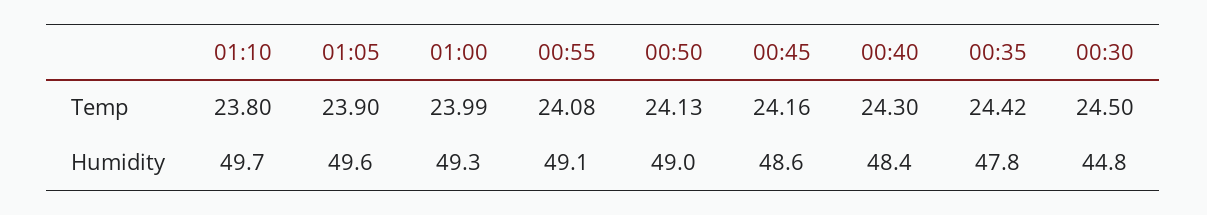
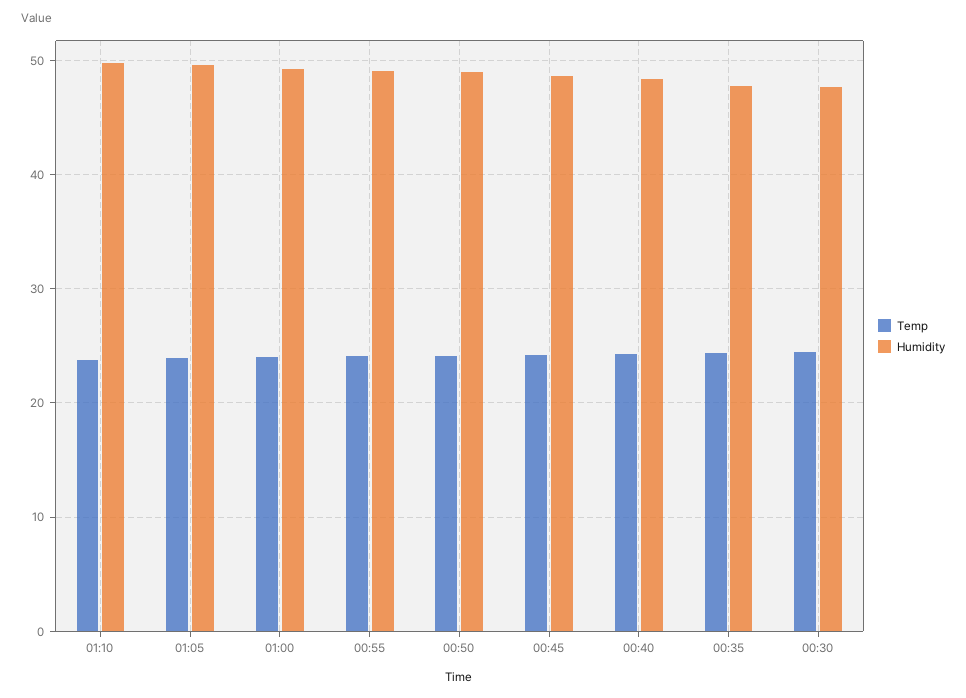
Humidity, 00:30: 44.8 -> 48

